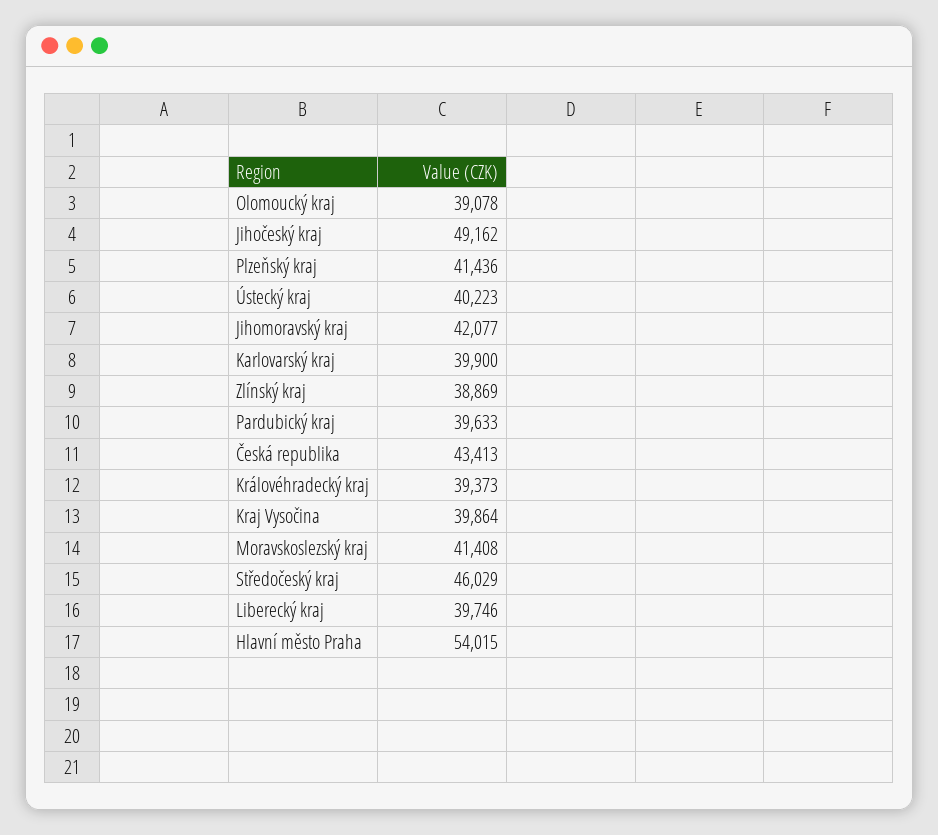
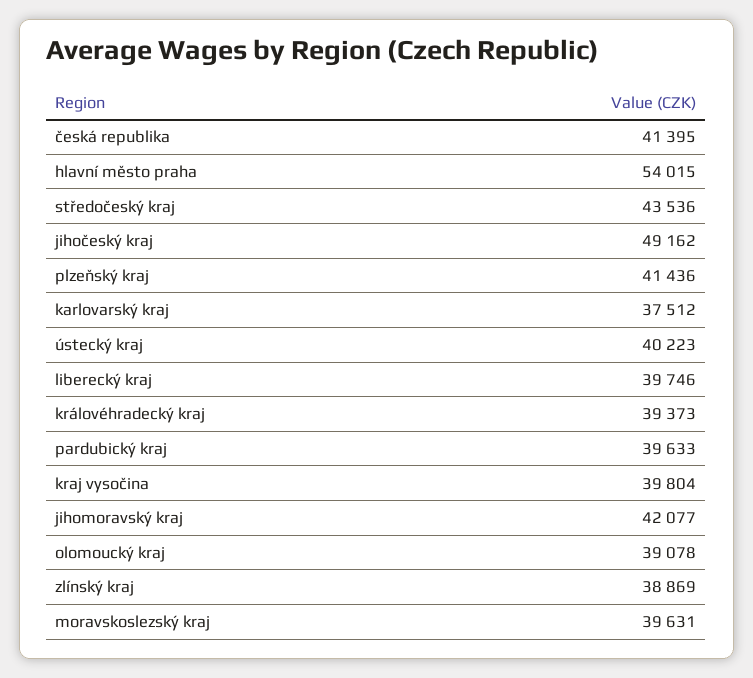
Karlovarský kraj: 39900 -> 37512
Česká republika: 43413 -> 41395
Kraj Vysočina: 39864 -> 39804
Moravskoslezský kraj: 41408 -> 39631
Středočeský kraj: 46029 -> 43536

